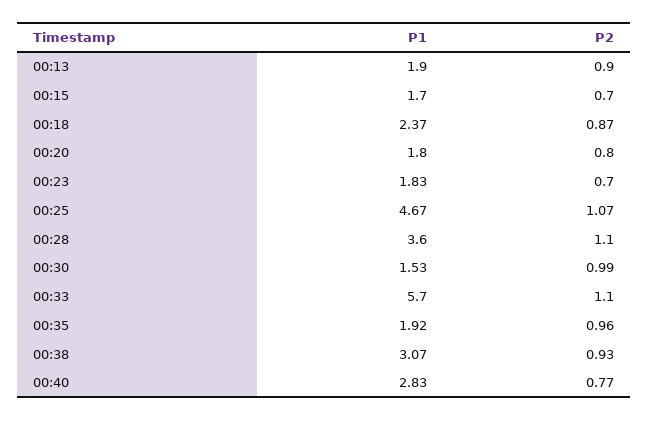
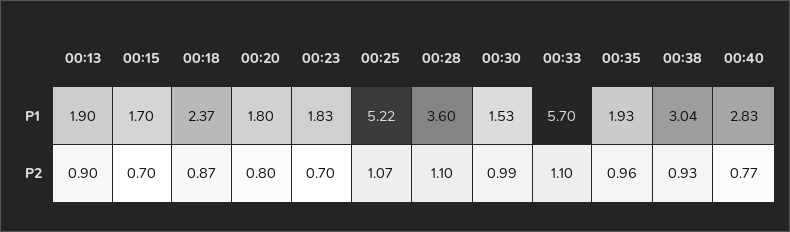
P1, 00:25: 4.67 -> 5.22
P1, 00:35: 1.92 -> 1.93
P1, 00:38: 3.07 -> 3.04

